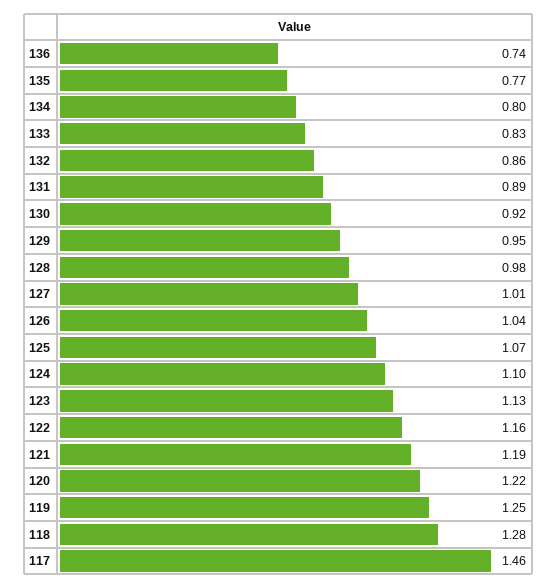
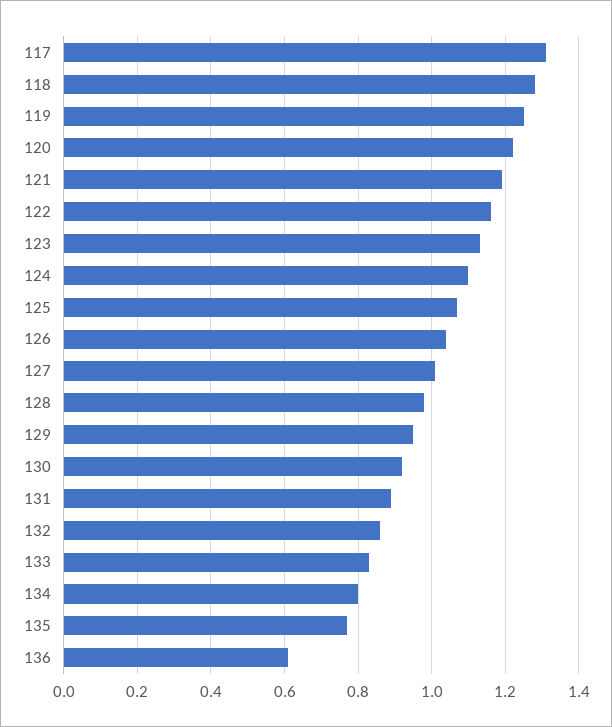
136: 0.74 -> 0.6
117: 1.46 -> 1.3

